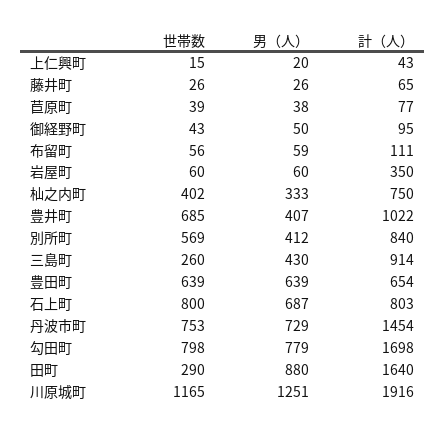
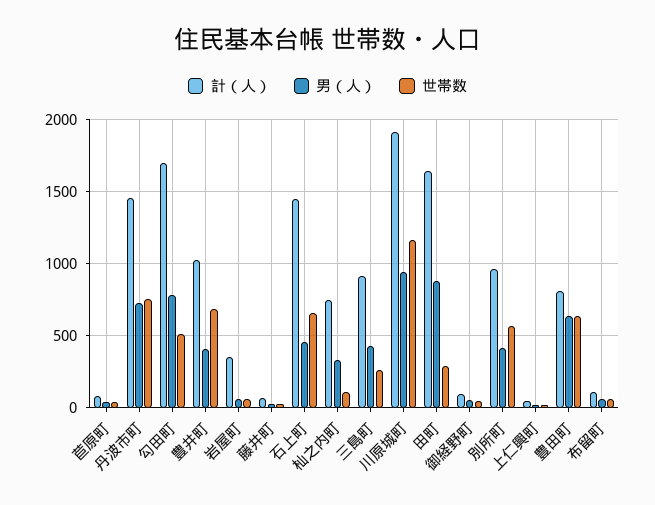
世帯数, 杣之内町: 402 -> 100
計（人）, 別所町: 840 -> 950
計（人）, 豊田町: 654 -> 800
世帯数, 石上町: 800 -> 650
男（人）, 石上町: 687 -> 450
計（人）, 石上町: 803 -> 1450
世帯数, 勾田町: 798 -> 500
男（人）, 川原城町: 1251 -> 950

